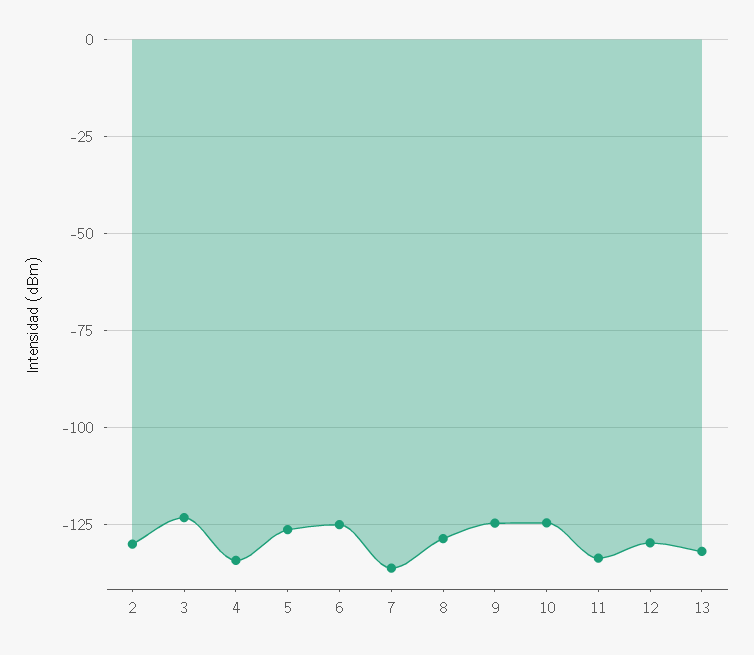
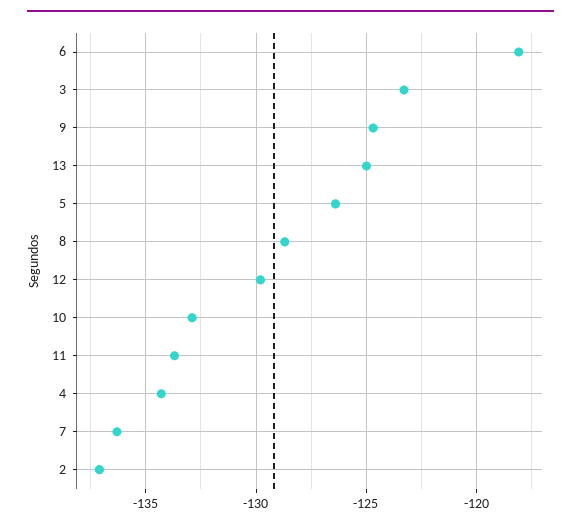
2: -130 -> -137
6: -125 -> -118
10: -125 -> -133
13: -132.5 -> -125

